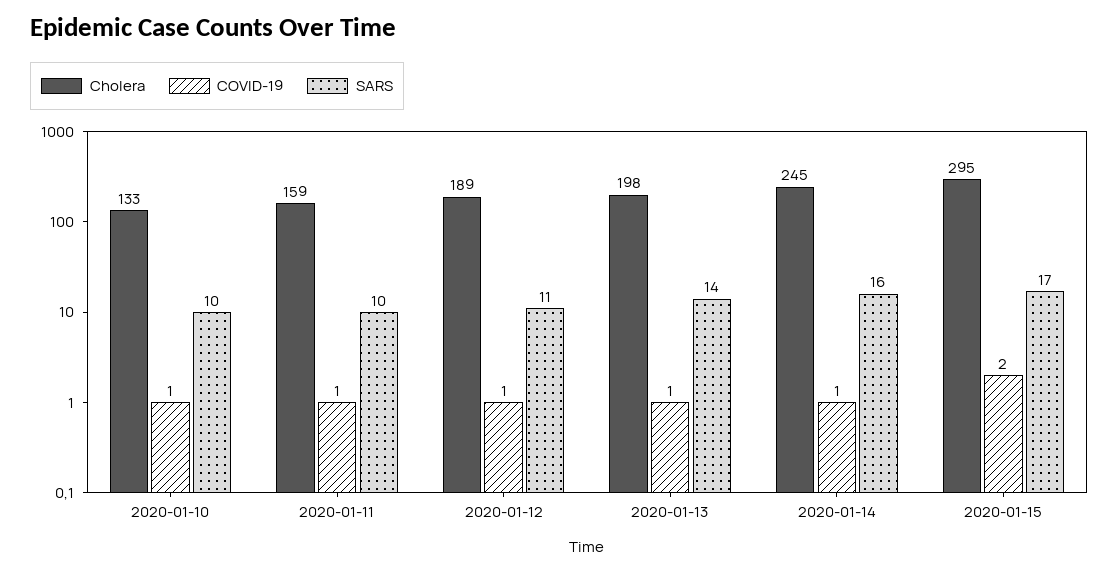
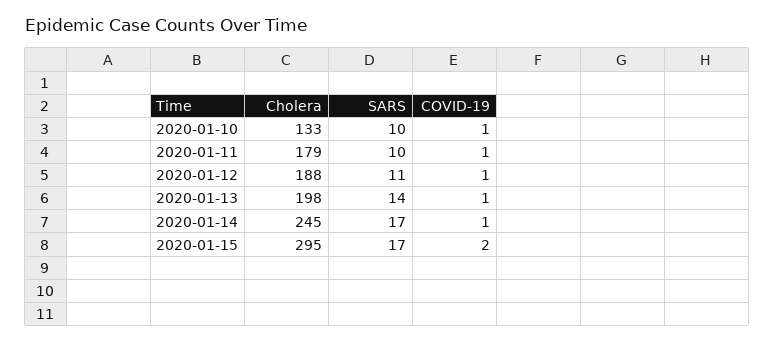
Cholera, 2020-01-11: 159 -> 179
Cholera, 2020-01-12: 189 -> 188
SARS, 2020-01-14: 16 -> 17

